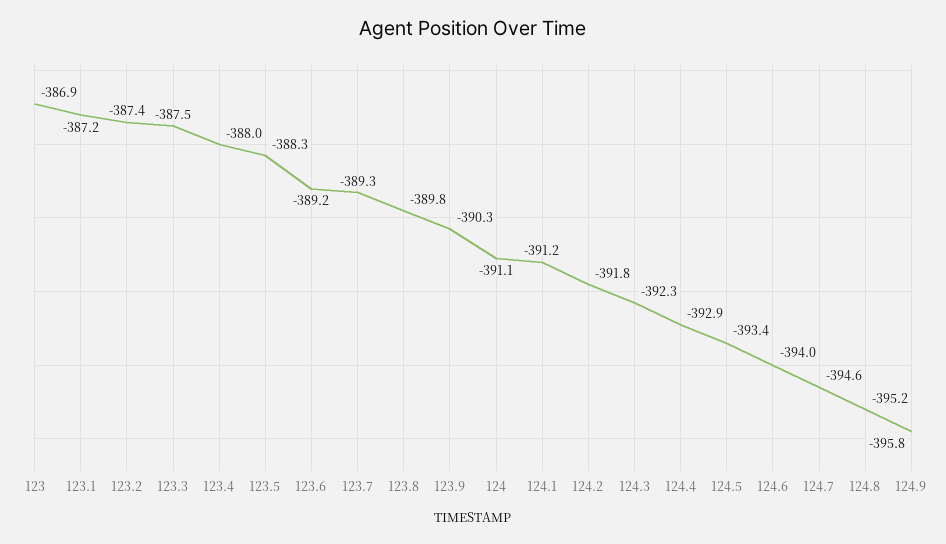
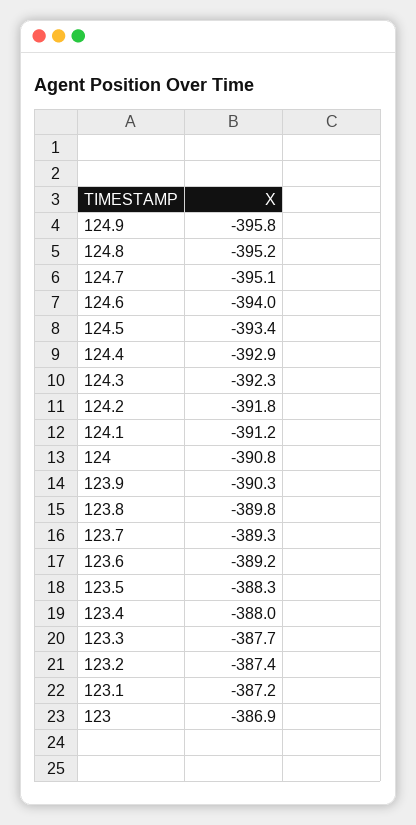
123.3: -387.5 -> -387.7
124: -391.1 -> -390.8
124.7: -394.6 -> -395.1

